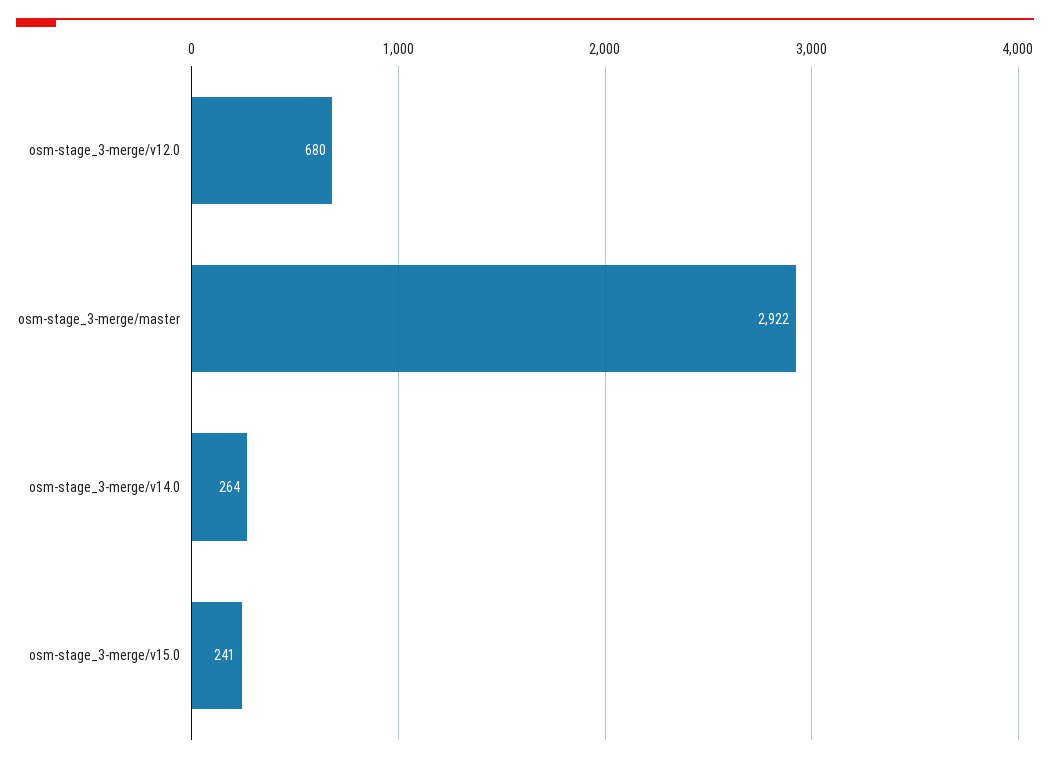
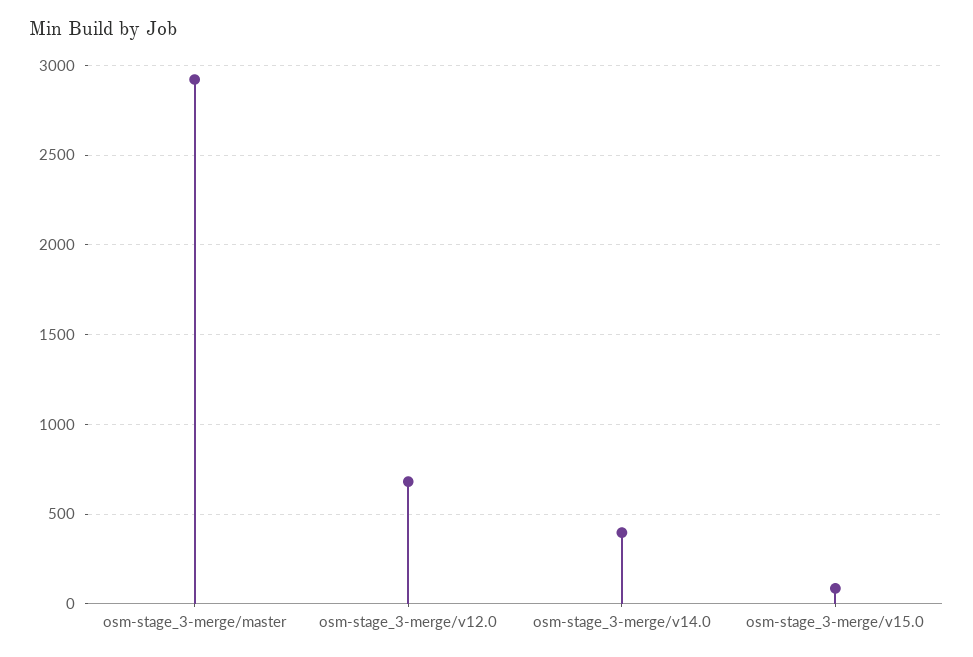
osm-stage_3-merge/v14.0: 264 -> 400
osm-stage_3-merge/v15.0: 241 -> 100

